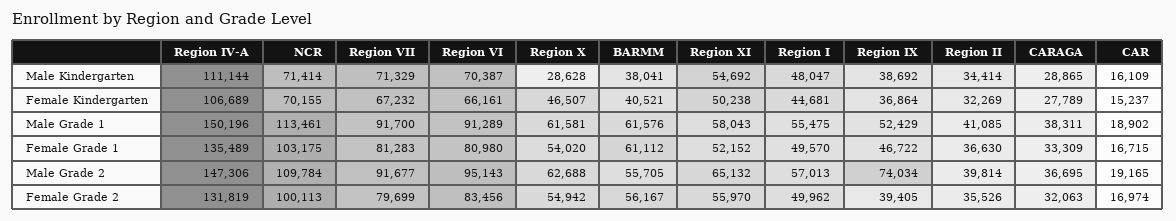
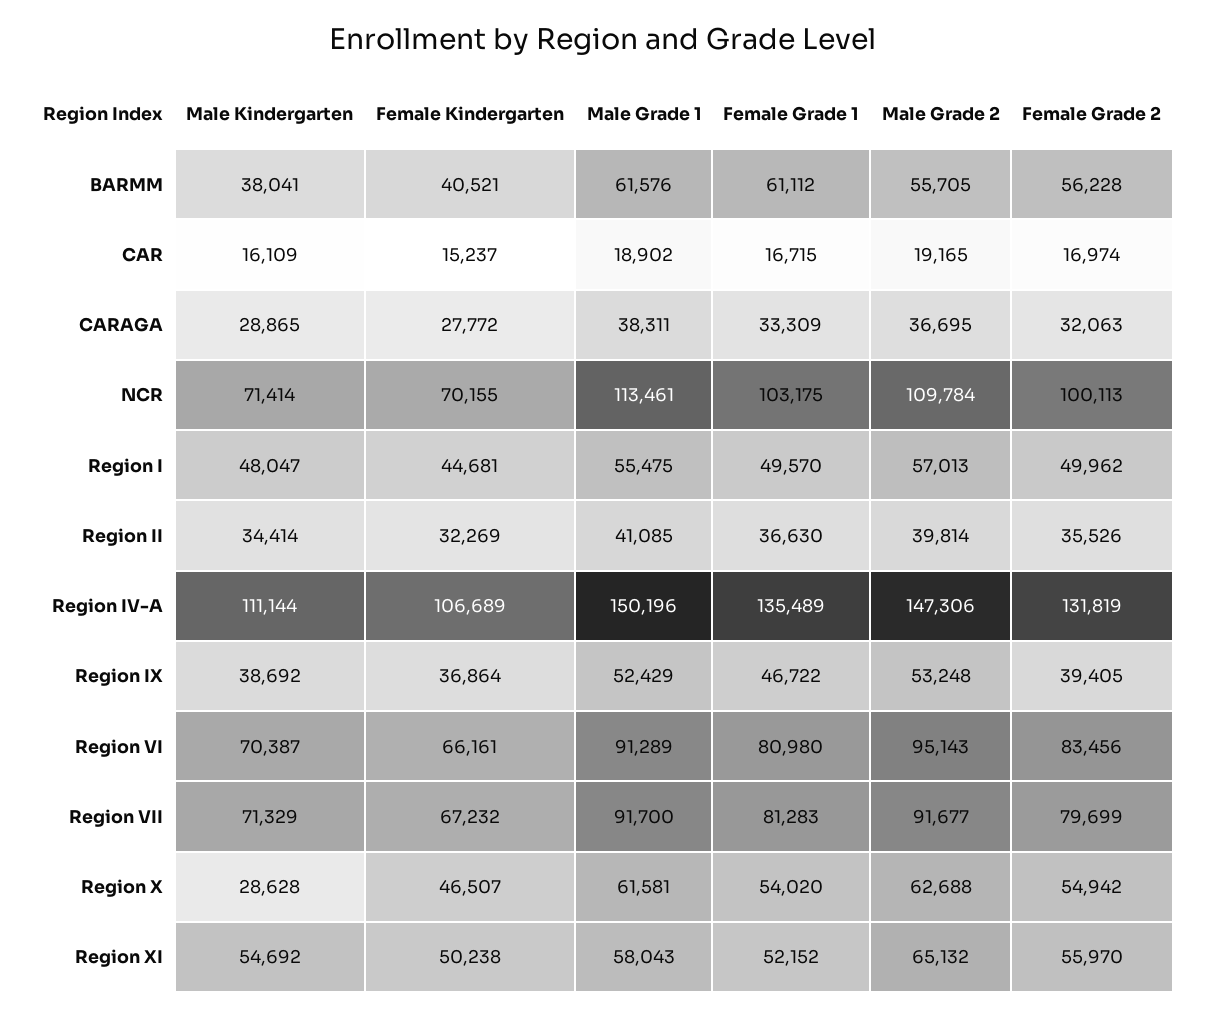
CARAGA, Female Kindergarten: 27789 -> 27772
Region IX, Male Grade 2: 74034 -> 53248
BARMM, Female Grade 2: 56167 -> 56228

